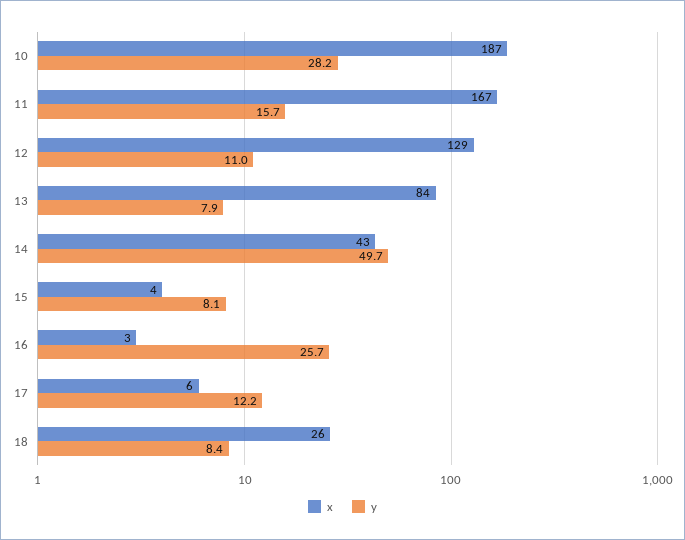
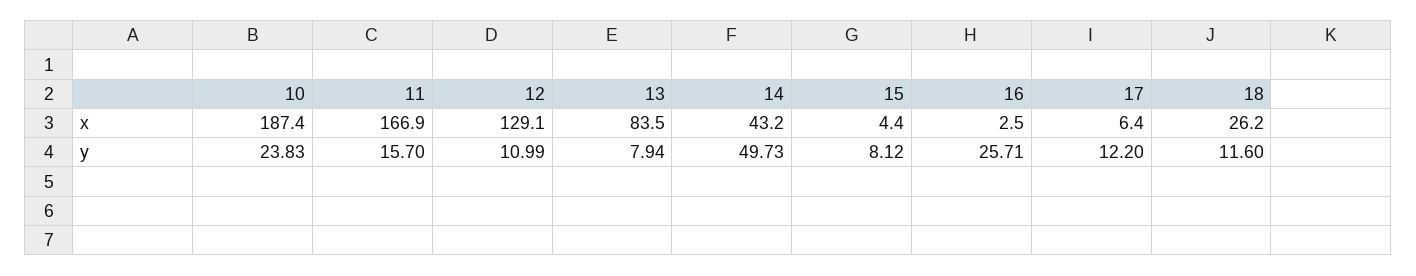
y, 10: 28.2 -> 23.83
y, 18: 8.4 -> 11.6

